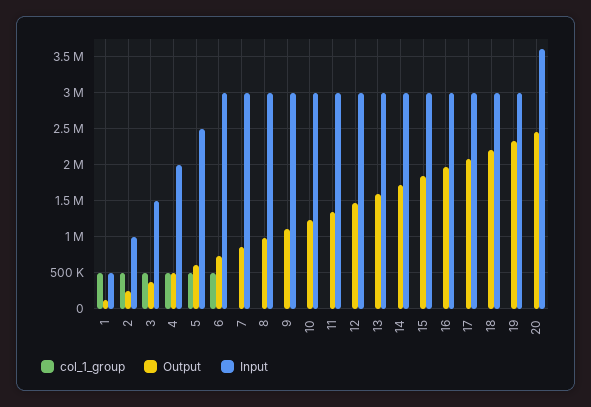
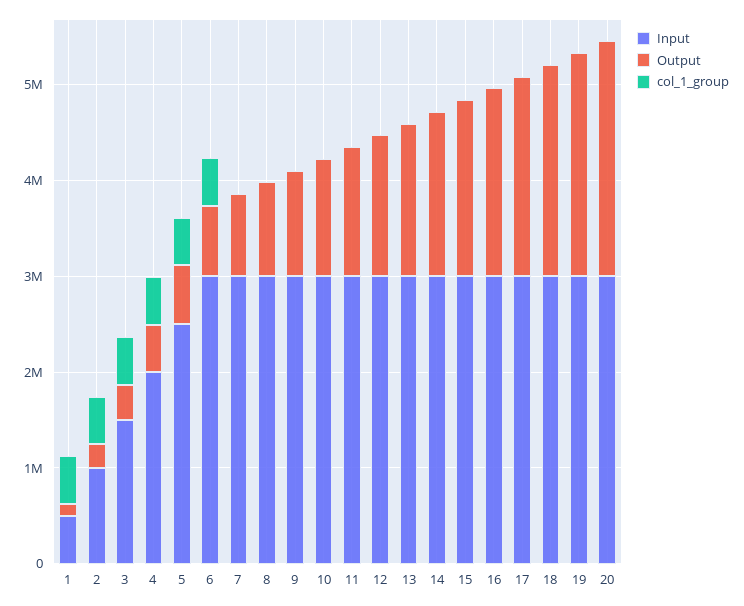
Input, 20: 3600000 -> 3000000

